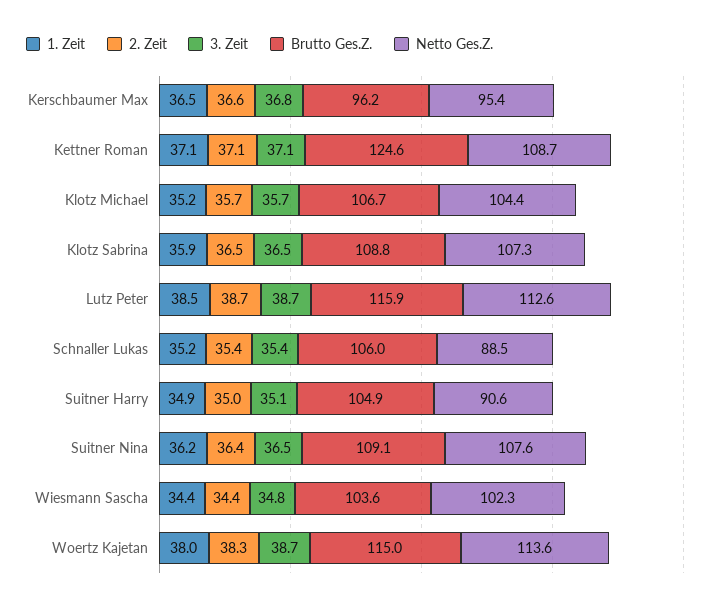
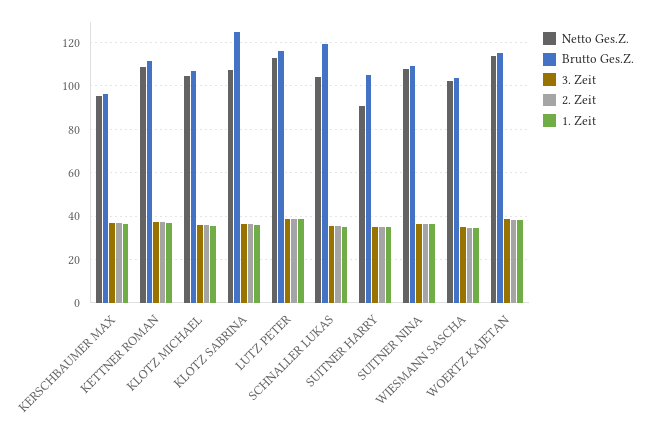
Brutto Ges.Z., Kettner Roman: 124.6 -> 110
Brutto Ges.Z., Klotz Sabrina: 108.8 -> 125
Brutto Ges.Z., Schnaller Lukas: 106 -> 120
Netto Ges.Z., Schnaller Lukas: 88.5 -> 105

